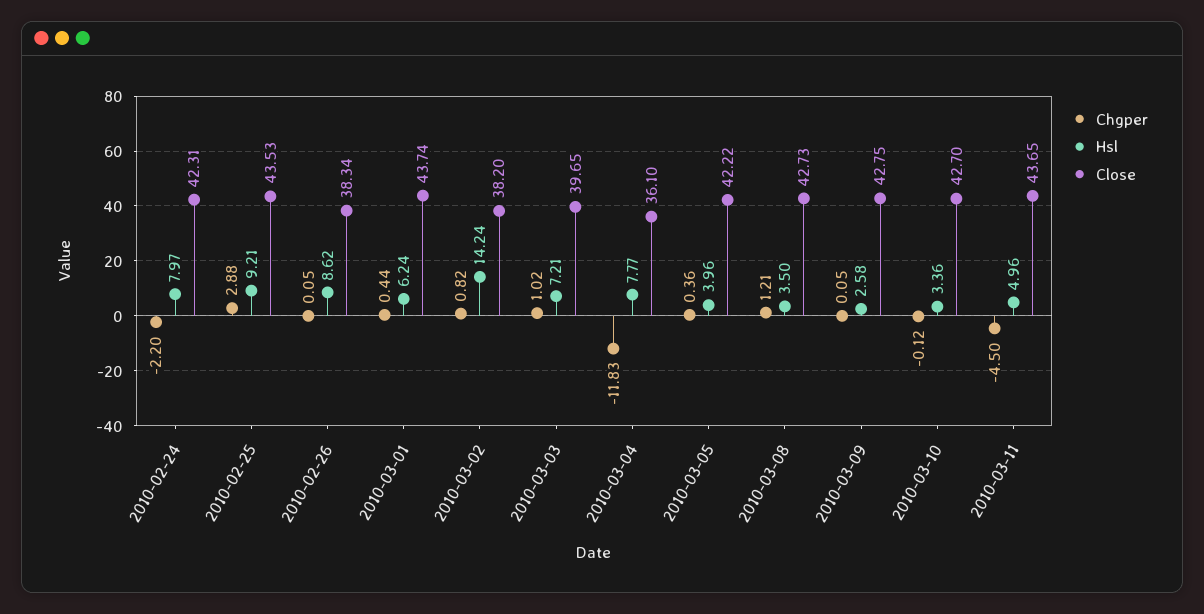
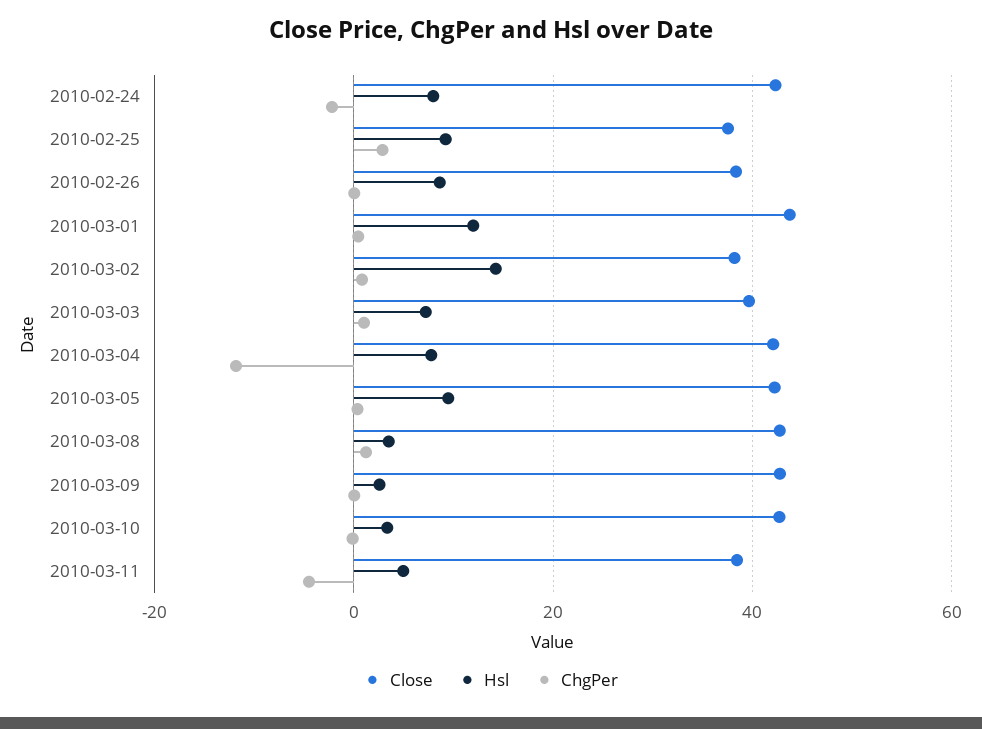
Close, 2010-02-25: 43.53 -> 38
Hsl, 2010-03-01: 6.24 -> 12
Close, 2010-03-04: 36.1 -> 42
Hsl, 2010-03-05: 3.96 -> 10
Close, 2010-03-11: 43.65 -> 38

